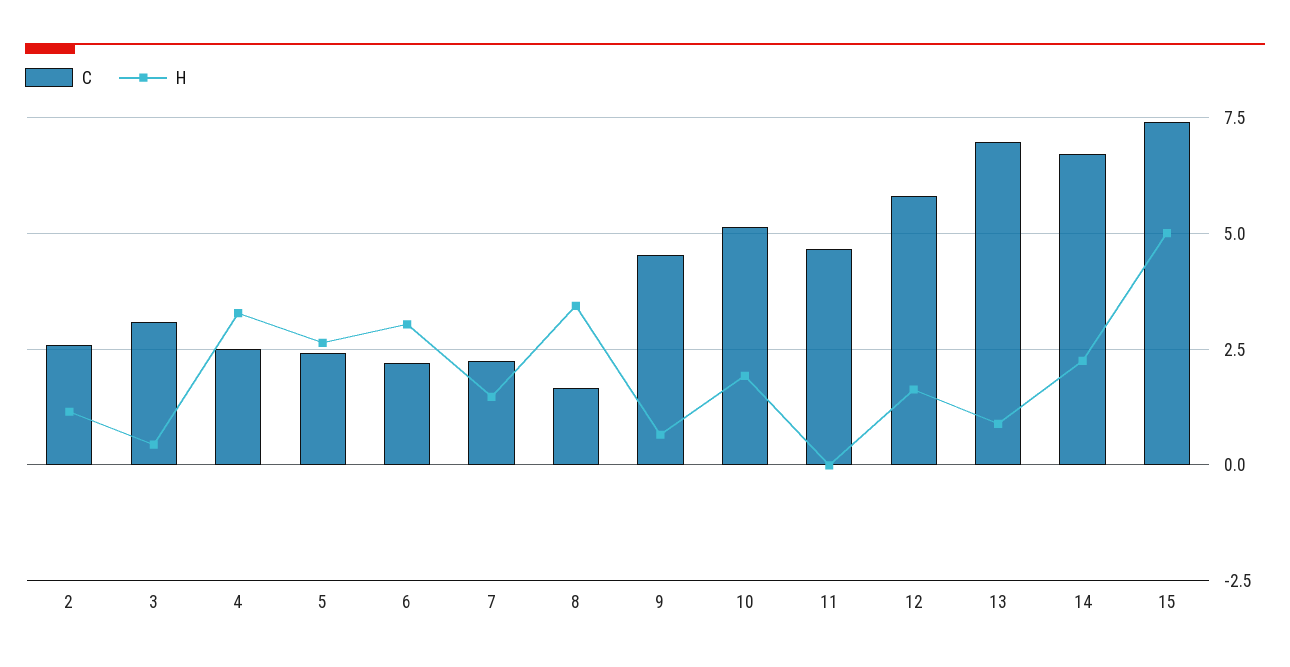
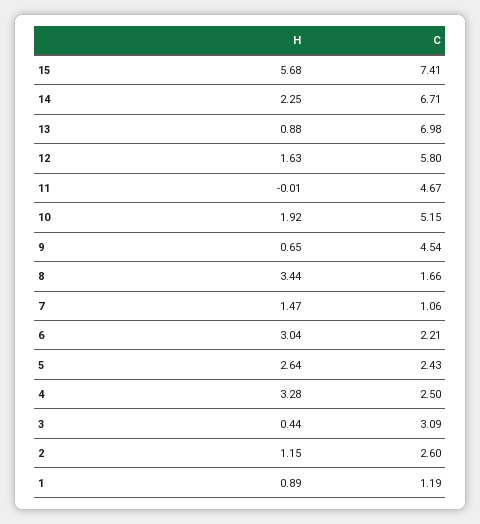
C, 7: 2.25 -> 1.06
H, 15: 5 -> 5.68
H, 1: none -> 0.89
C, 1: none -> 1.19

